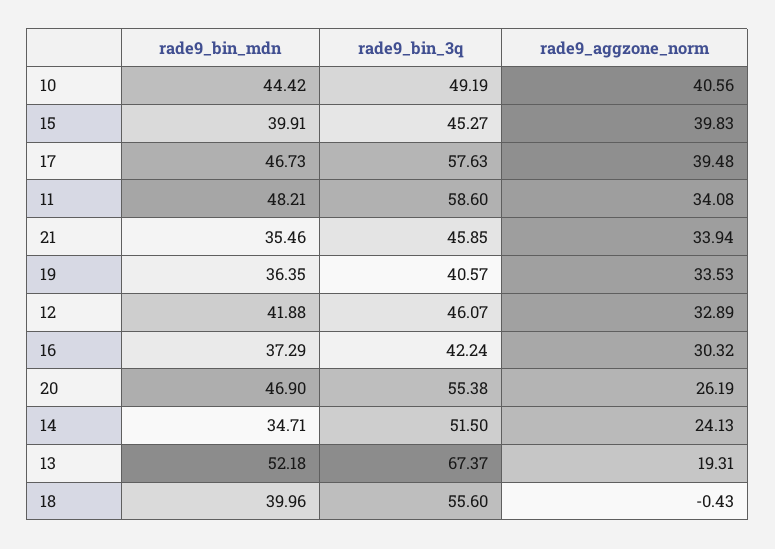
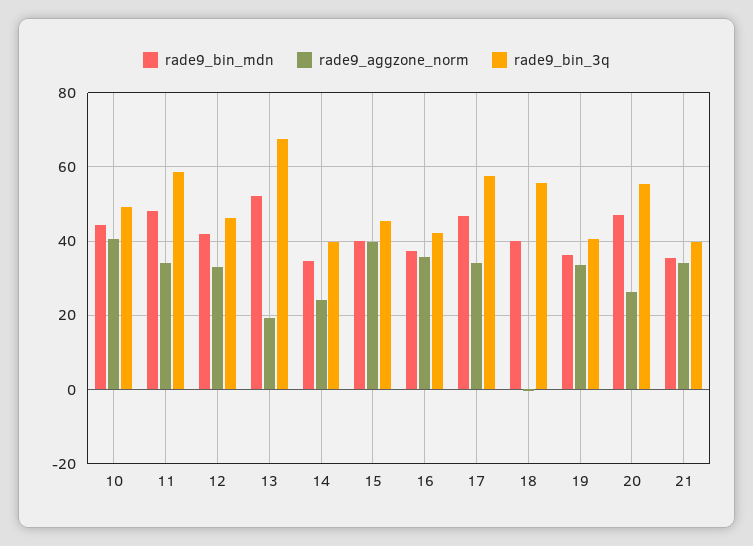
rade9_aggzone_norm, 17: 39.48 -> 34
rade9_bin_3q, 21: 45.85 -> 40
rade9_aggzone_norm, 16: 30.32 -> 36
rade9_bin_3q, 14: 51.5 -> 40

